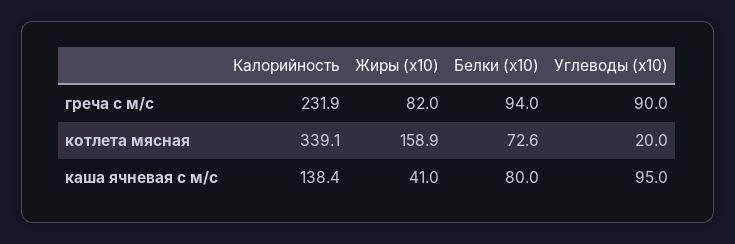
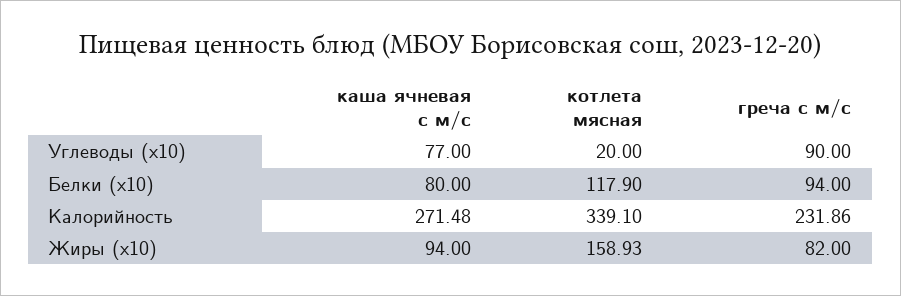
Белки (x10), котлета мясная: 72.6 -> 117.9
Калорийность, каша ячневая с м/с: 138.4 -> 271.48
Жиры (x10), каша ячневая с м/с: 41 -> 94
Углеводы (x10), каша ячневая с м/с: 95 -> 77

